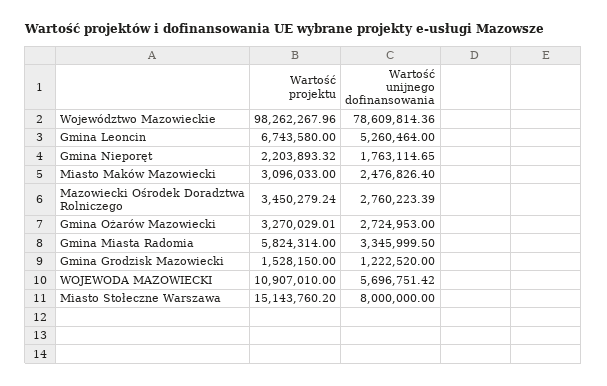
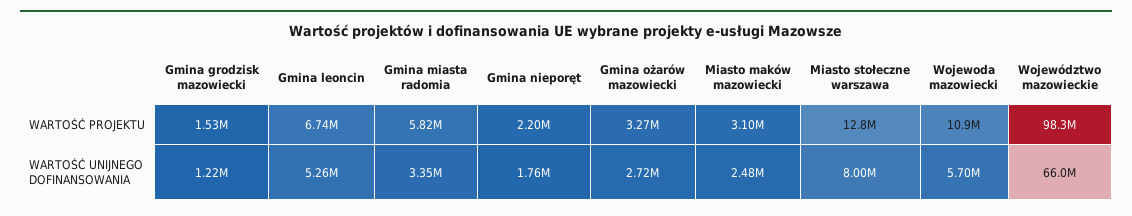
Wartość unijnego dofinansowania, Województwo Mazowieckie: 78609814.36 -> 66000000
Wartość projektu, Mazowiecki Ośrodek Doradztwa Rolniczego: 3450279.24 -> none
Wartość unijnego dofinansowania, Mazowiecki Ośrodek Doradztwa Rolniczego: 2760223.39 -> none
Wartość projektu, Miasto Stołeczne Warszawa: 15143760.2 -> 12800000

